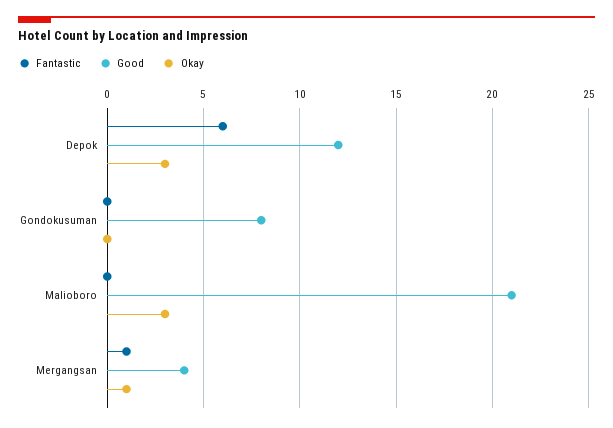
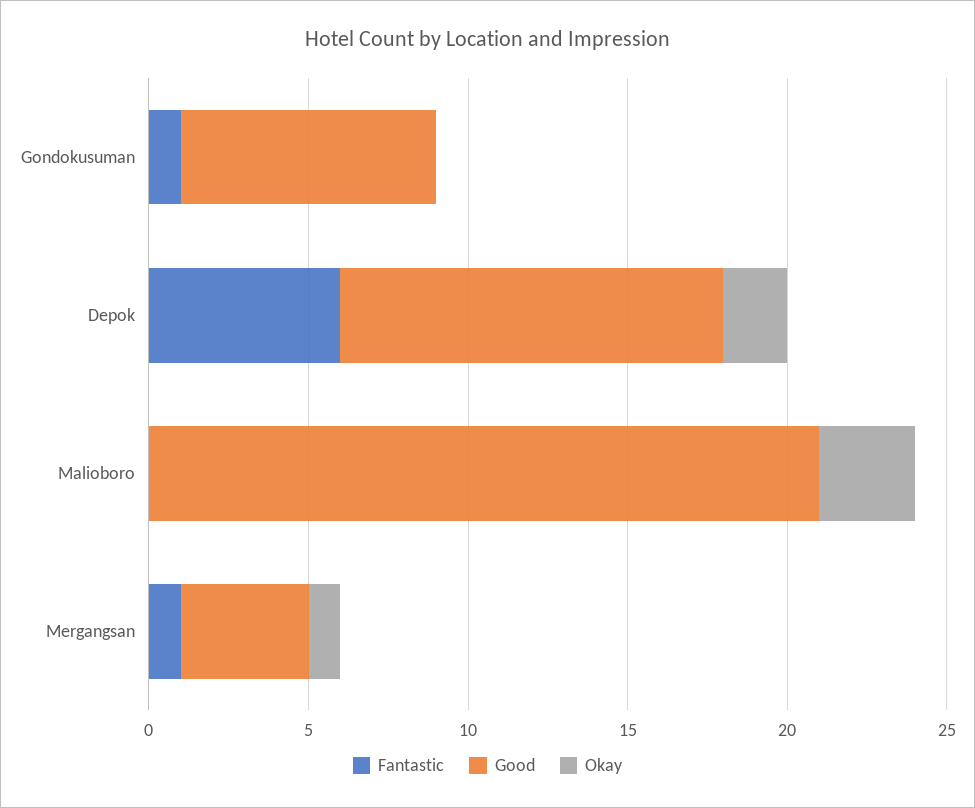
Okay, Depok: 3 -> 2
Fantastic, Gondokusuman: 0 -> 1

